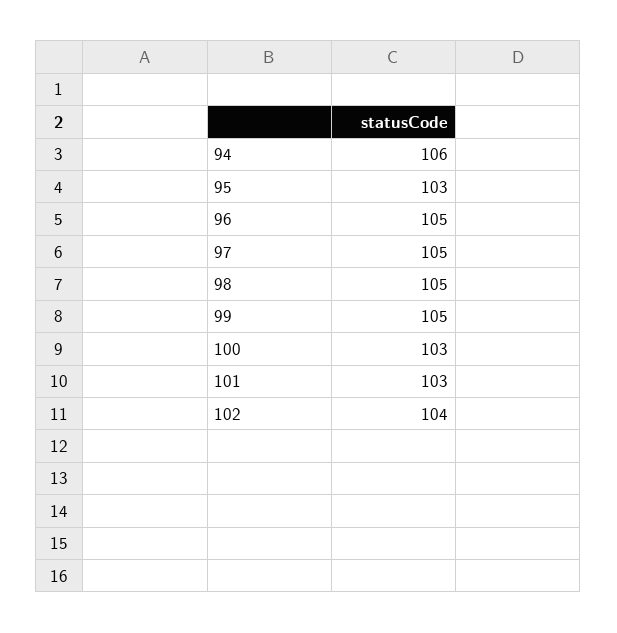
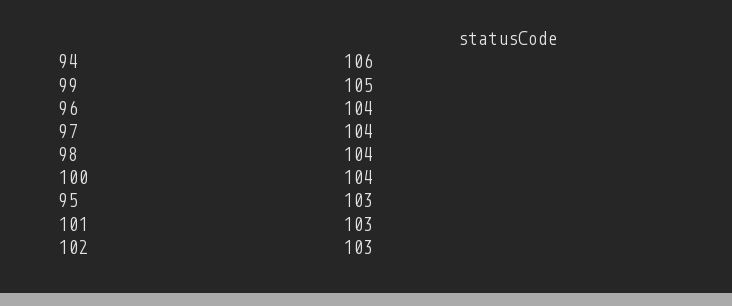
96: 105 -> 104
97: 105 -> 104
98: 105 -> 104
100: 103 -> 104
102: 104 -> 103

